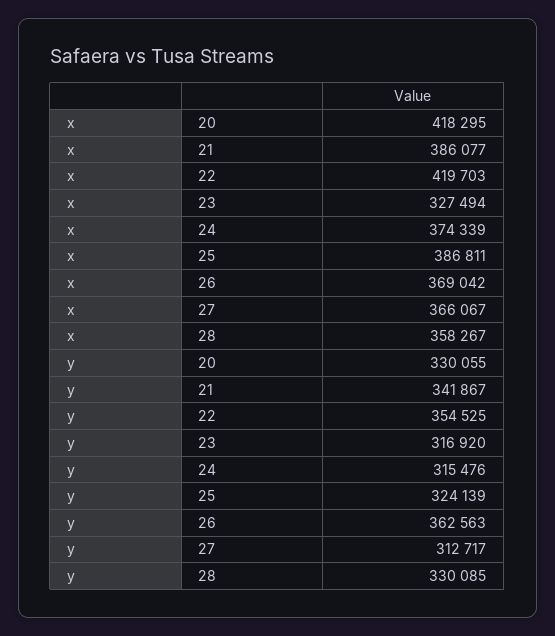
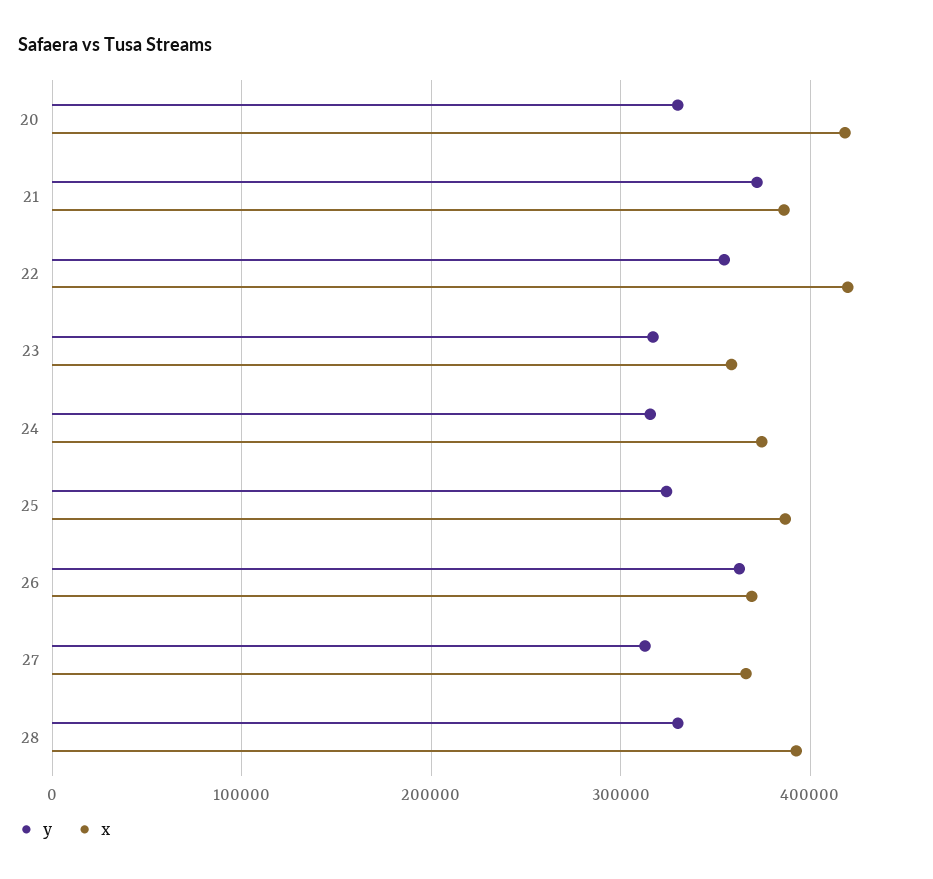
x, 23: 327494 -> 360000
x, 28: 358267 -> 390000
y, 21: 341867 -> 370000

